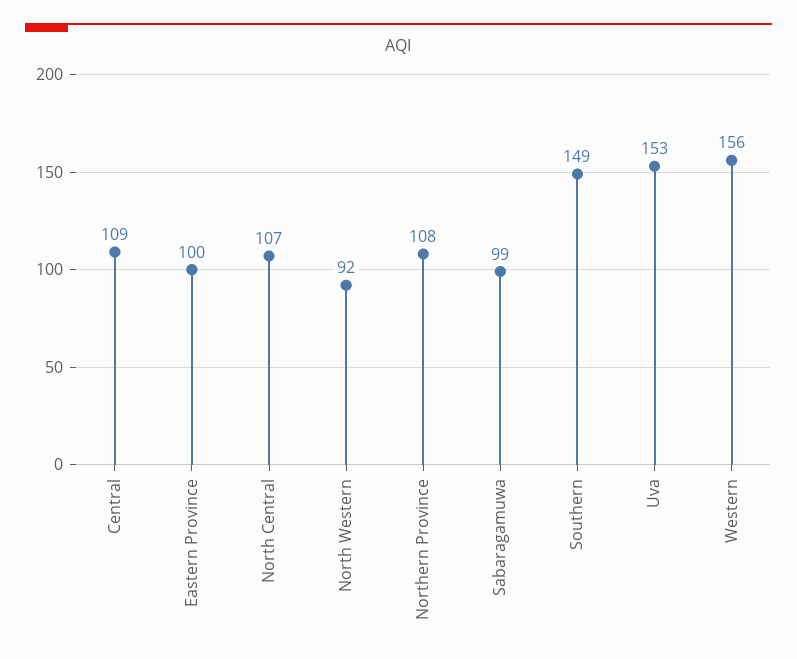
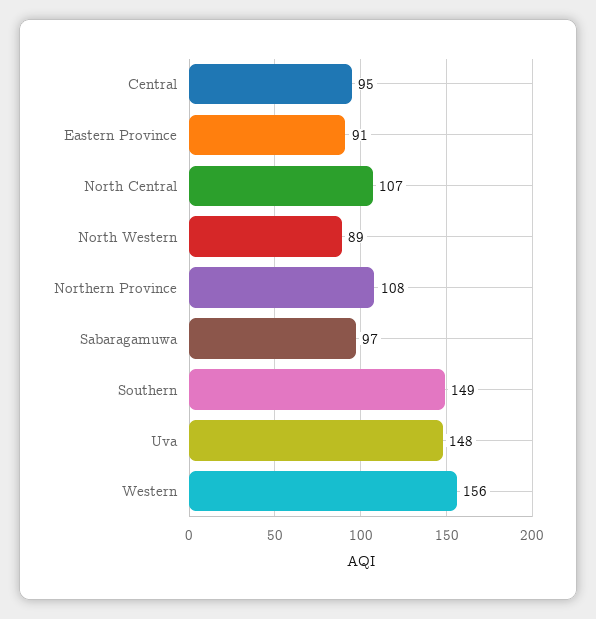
Central: 109 -> 95
Eastern Province: 100 -> 91
North Western: 92 -> 89
Sabaragamuwa: 99 -> 97
Uva: 153 -> 148

